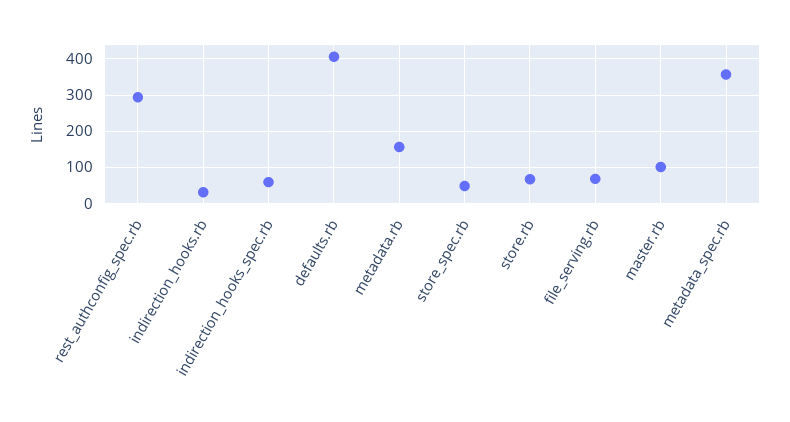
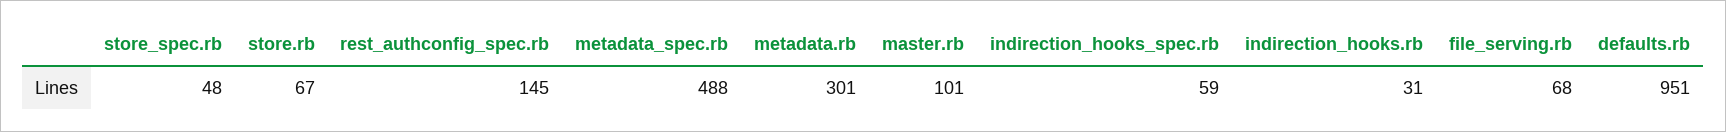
rest_authconfig_spec.rb: 300 -> 145
defaults.rb: 400 -> 951
metadata.rb: 160 -> 301
metadata_spec.rb: 360 -> 488

